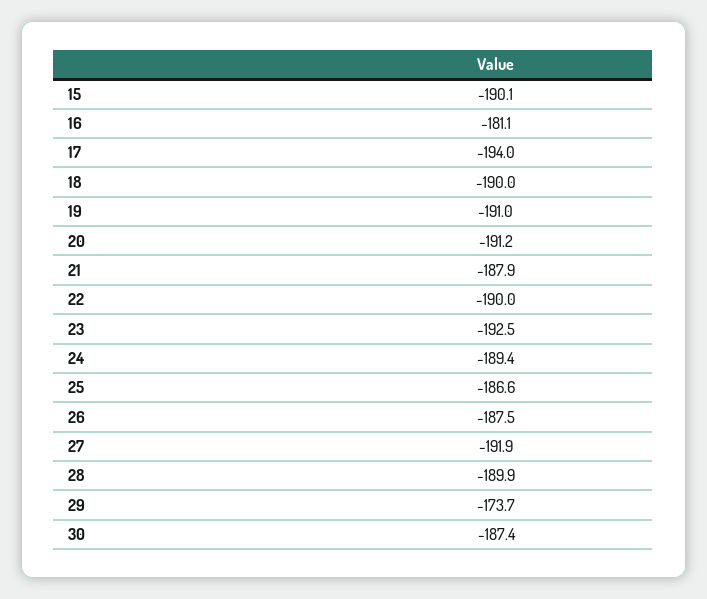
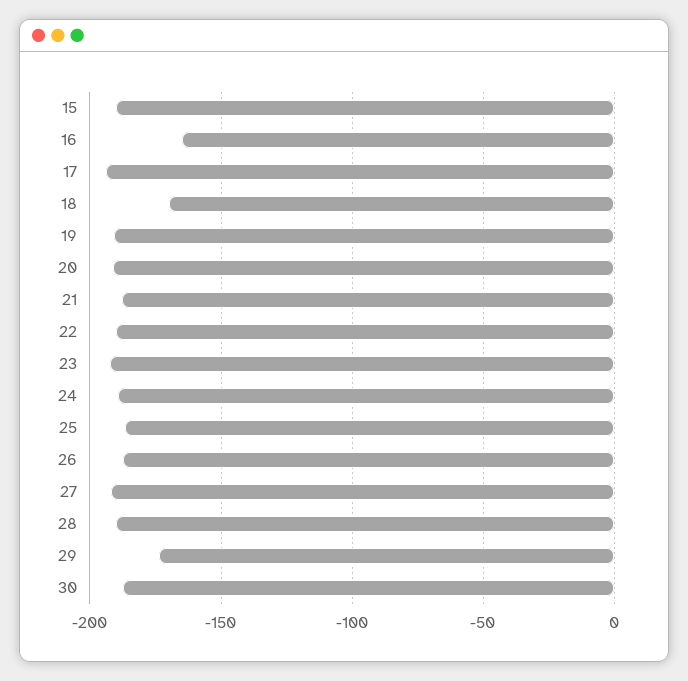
16: -181.1 -> -165
18: -190 -> -170

